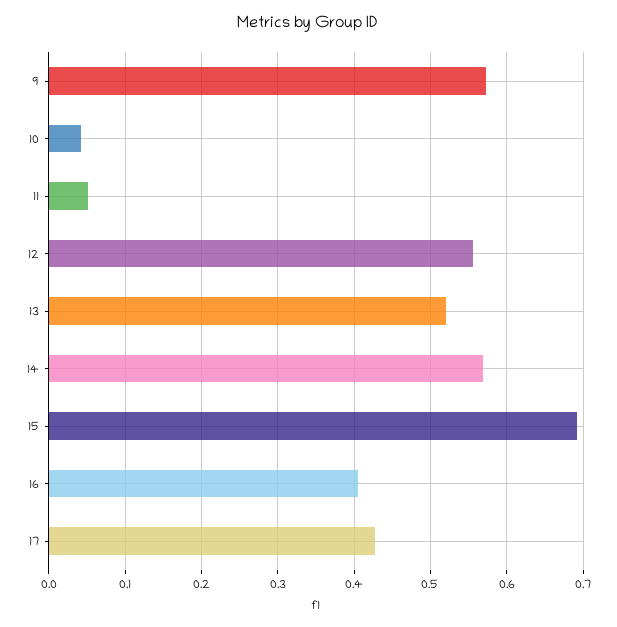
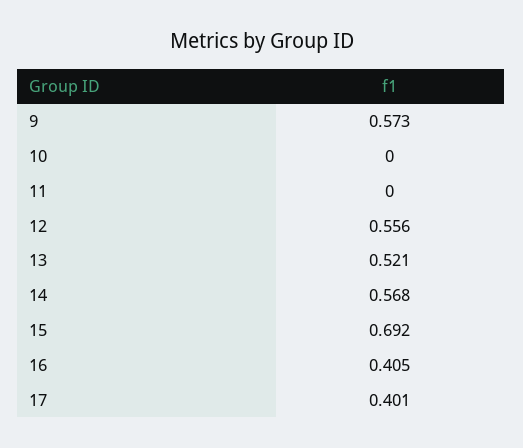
10: 0.04 -> 0
11: 0.05 -> 0
17: 0.43 -> 0.401

